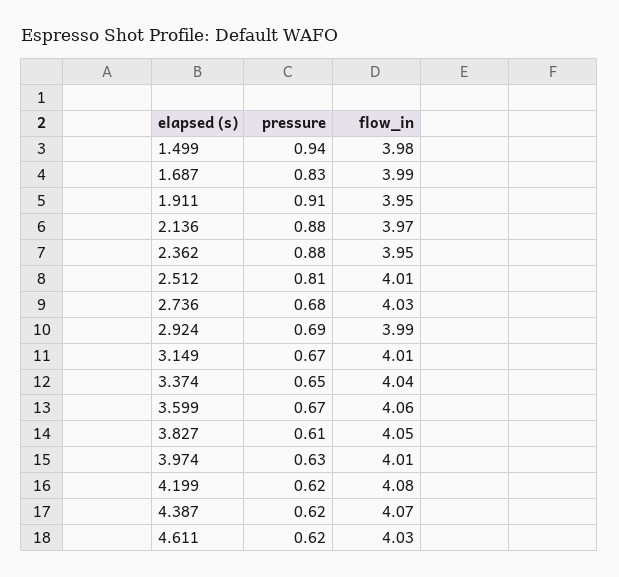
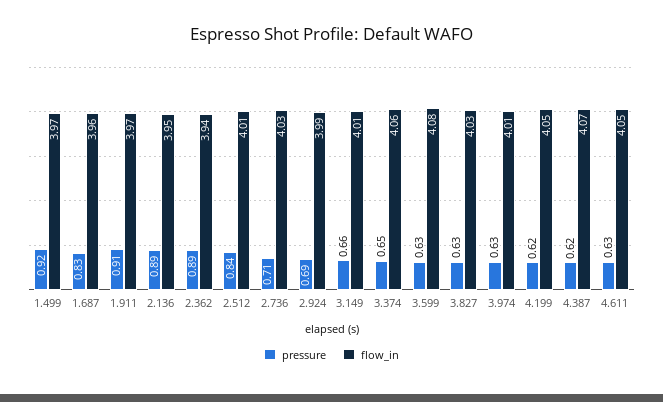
pressure, 1.499: 0.94 -> 0.92
flow_in, 1.499: 3.98 -> 3.97
flow_in, 1.687: 3.99 -> 3.96
flow_in, 1.911: 3.95 -> 3.97
pressure, 2.136: 0.88 -> 0.89
flow_in, 2.136: 3.97 -> 3.95
pressure, 2.362: 0.88 -> 0.89
flow_in, 2.362: 3.95 -> 3.94
pressure, 2.512: 0.81 -> 0.84
pressure, 2.736: 0.68 -> 0.71
pressure, 3.149: 0.67 -> 0.66
flow_in, 3.374: 4.04 -> 4.06
pressure, 3.599: 0.67 -> 0.63
flow_in, 3.599: 4.06 -> 4.08
pressure, 3.827: 0.61 -> 0.63
flow_in, 3.827: 4.05 -> 4.03
flow_in, 4.199: 4.08 -> 4.05
pressure, 4.611: 0.62 -> 0.63
flow_in, 4.611: 4.03 -> 4.05

